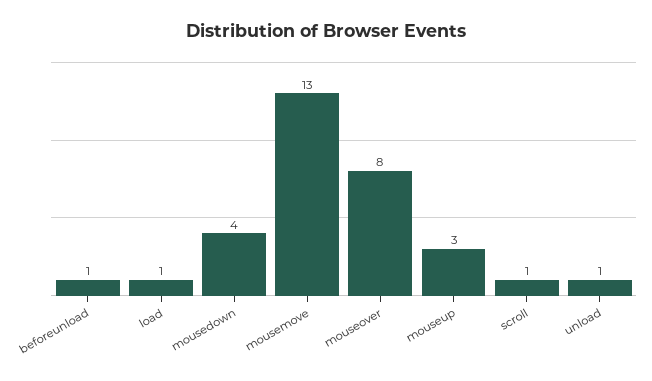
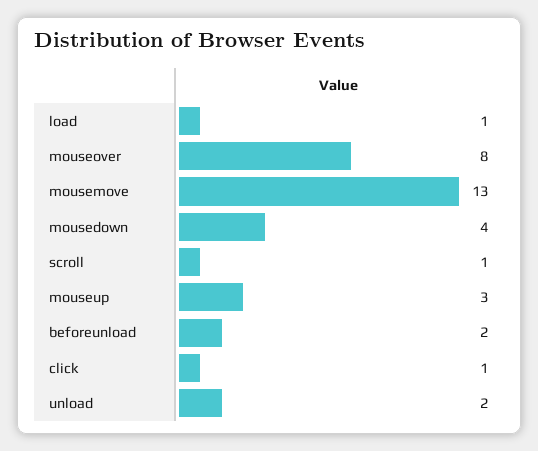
beforeunload: 1 -> 2
unload: 1 -> 2
click: none -> 1

